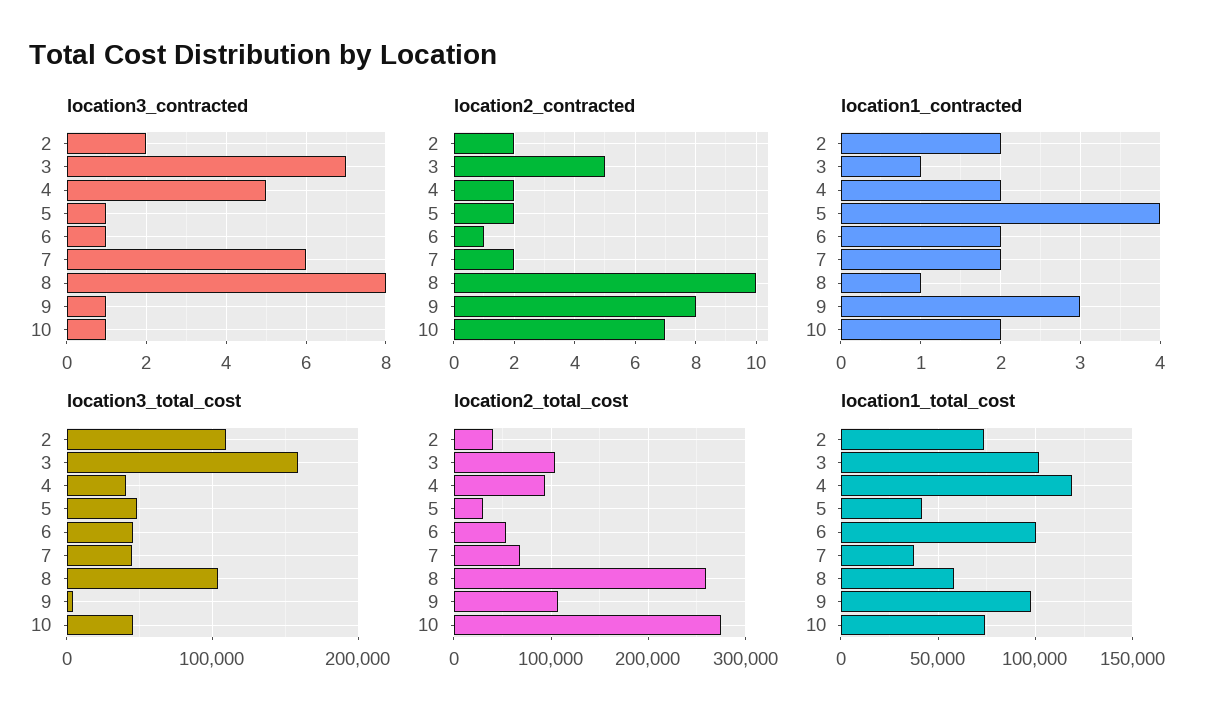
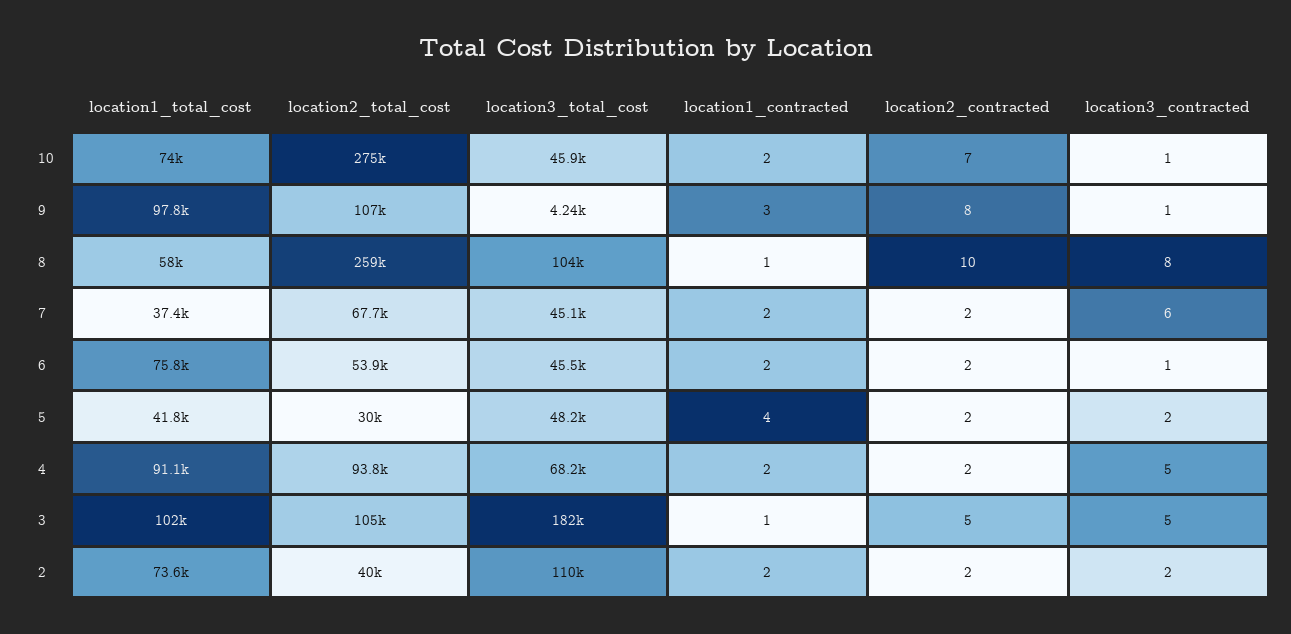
location3_contracted, 3: 7 -> 5
location3_contracted, 5: 1 -> 2
location2_contracted, 6: 1 -> 2
location3_total_cost, 3: 160000 -> 182000
location3_total_cost, 4: 40000 -> 68200
location1_total_cost, 4: 120000 -> 91100
location1_total_cost, 6: 100000 -> 75800

